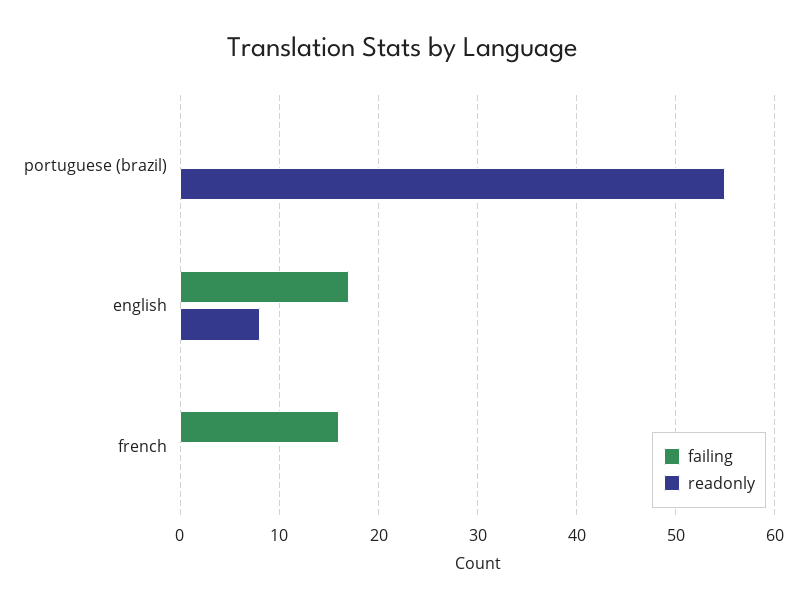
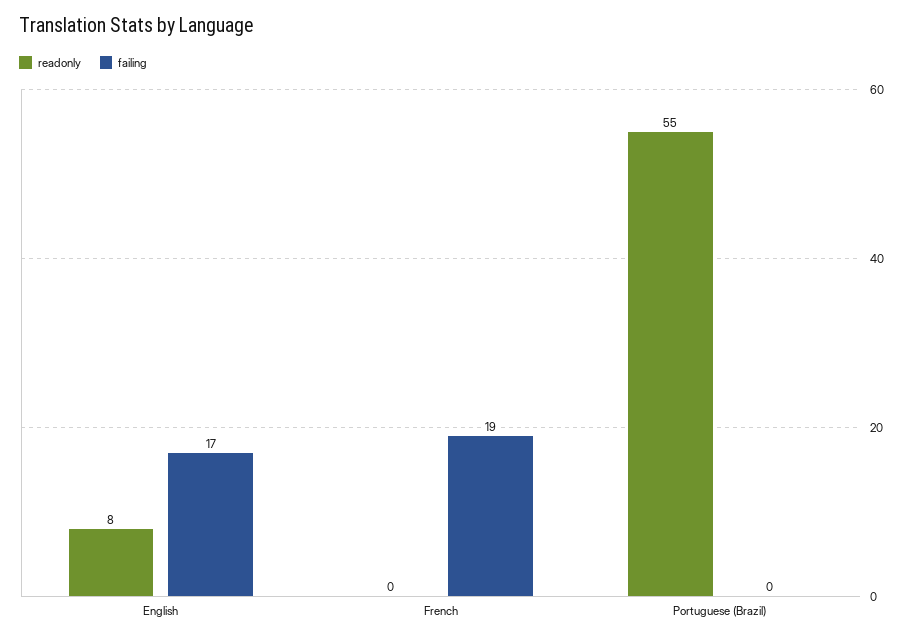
failing, french: 16 -> 19

